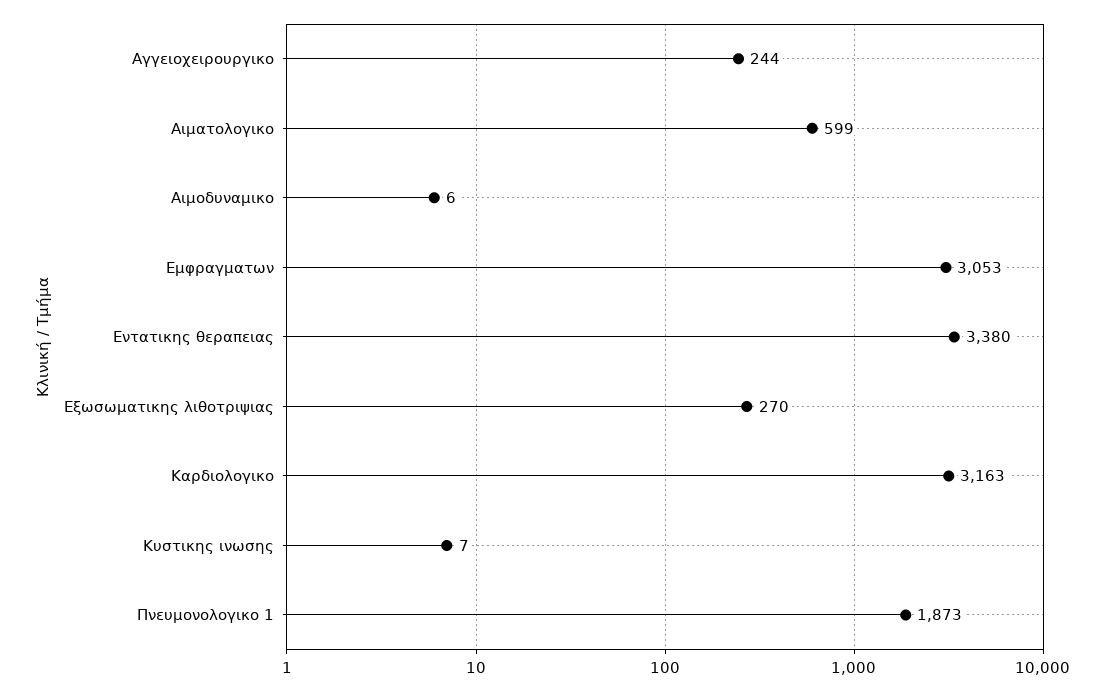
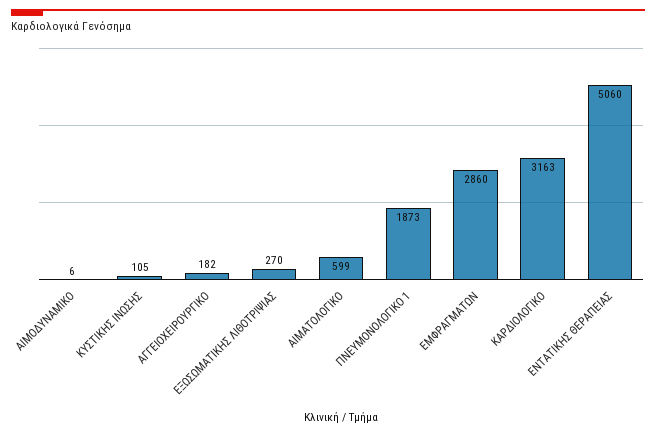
Αγγειοχειρουργικο: 244 -> 182
Εμφραγματων: 3053 -> 2860
Εντατικης θεραπειας: 3380 -> 5060
Κυστικης ινωσης: 7 -> 105

